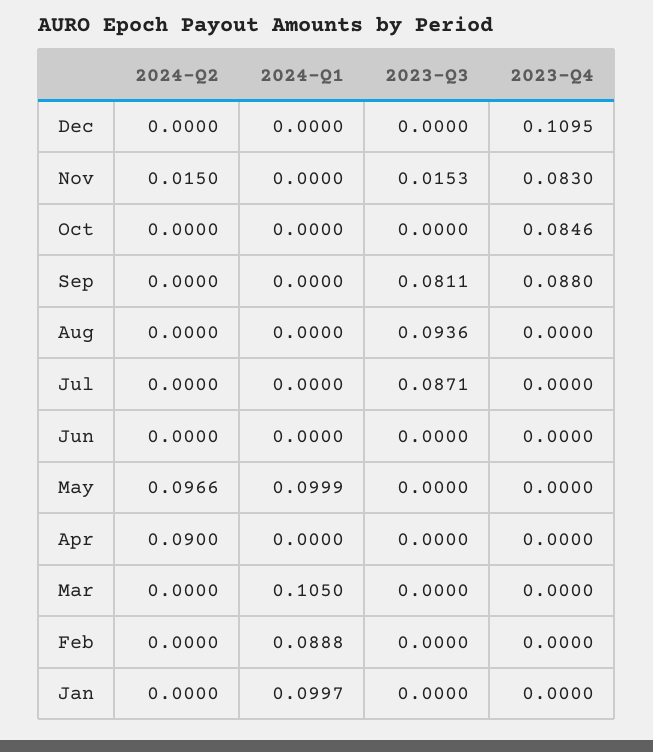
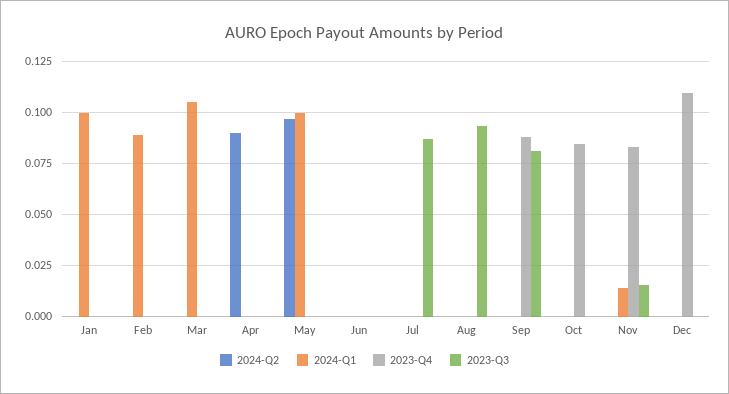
2024-Q2, Nov: 0.015 -> 0
2024-Q1, Nov: 0 -> 0.015

